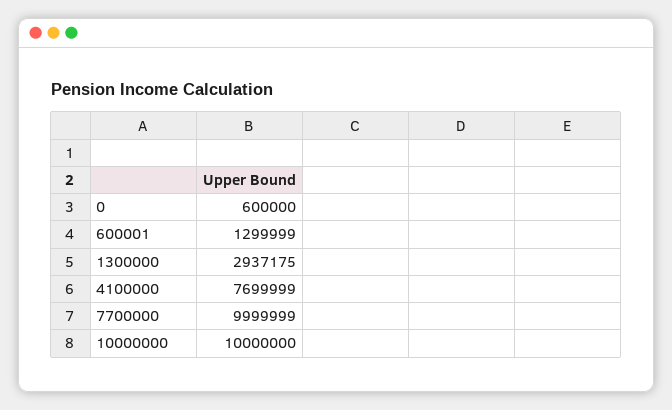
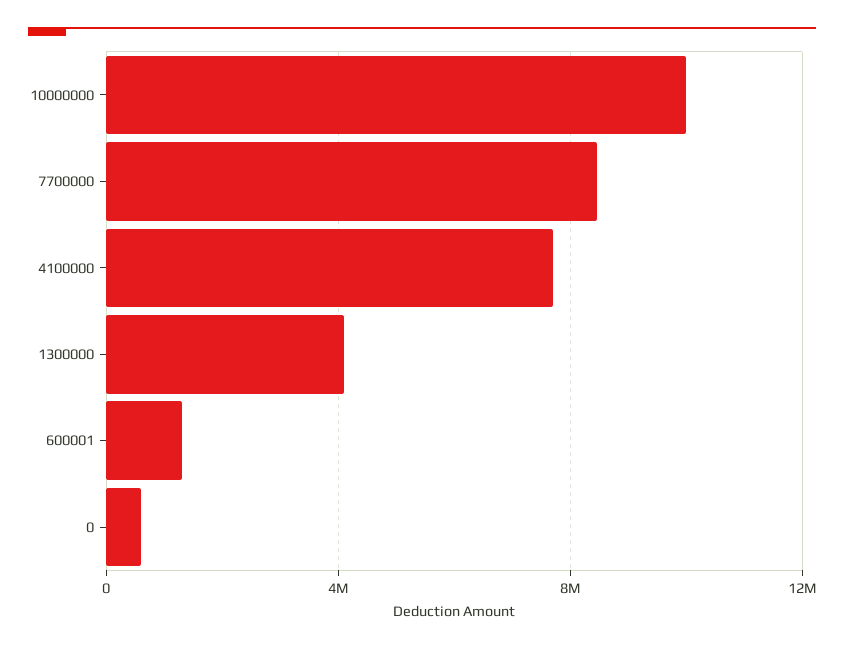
1300000: 2937175 -> 4000000
7700000: 9999999 -> 8500000

